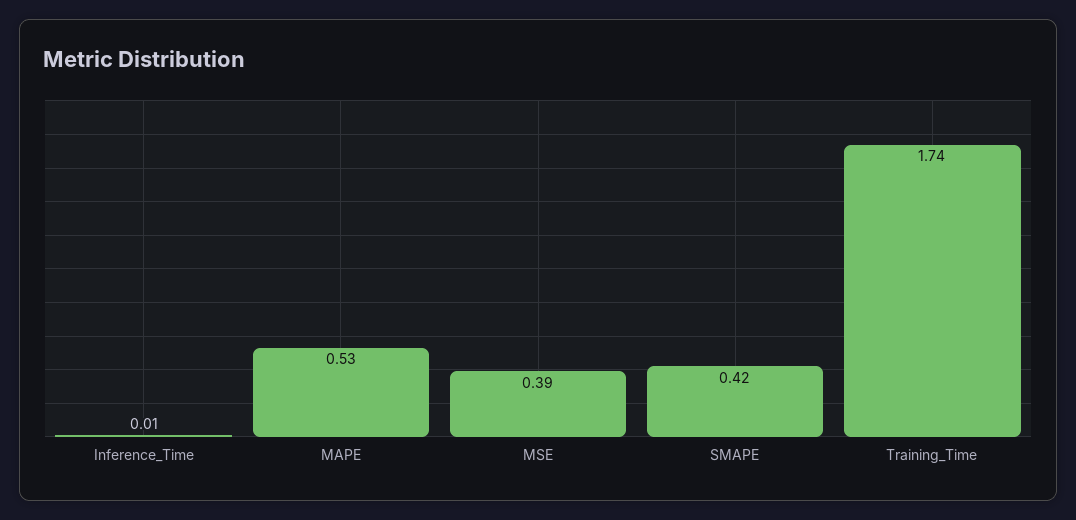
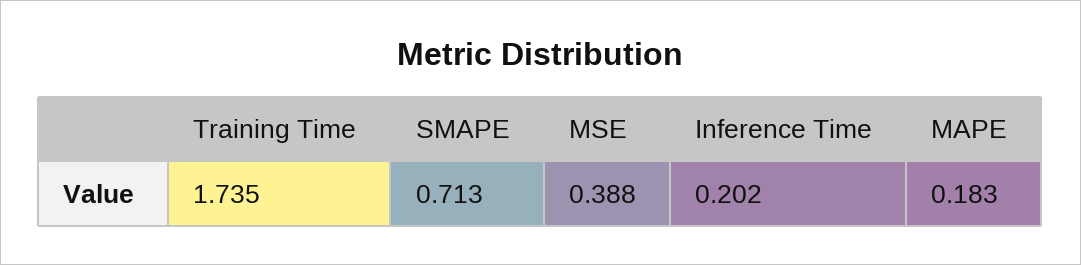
Inference_Time: 0.01 -> 0.202
MAPE: 0.53 -> 0.183
SMAPE: 0.42 -> 0.713

